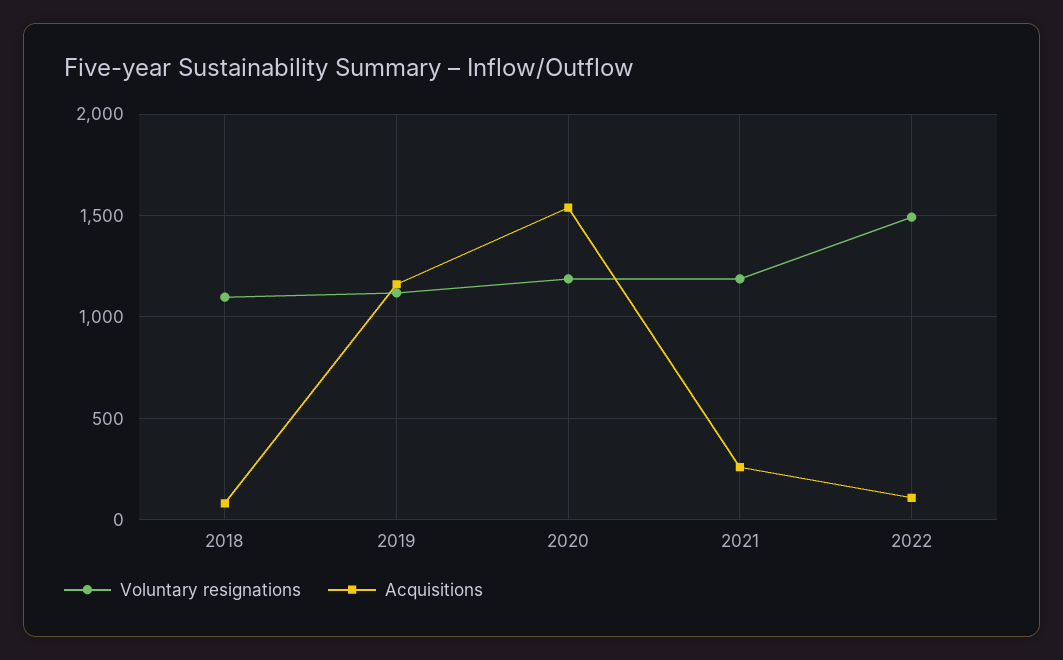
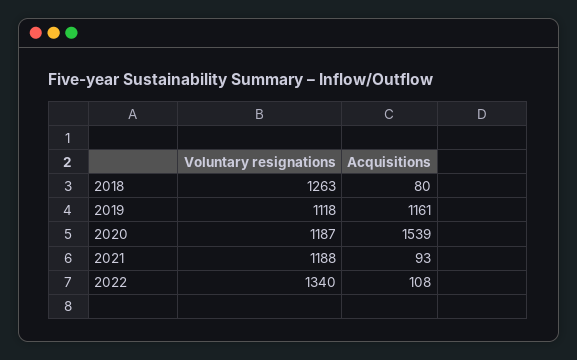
Voluntary resignations, 2018: 1100 -> 1263
Acquisitions, 2021: 250 -> 93
Voluntary resignations, 2022: 1500 -> 1340

